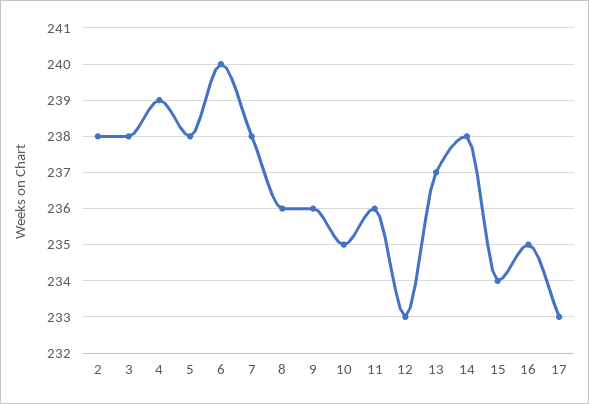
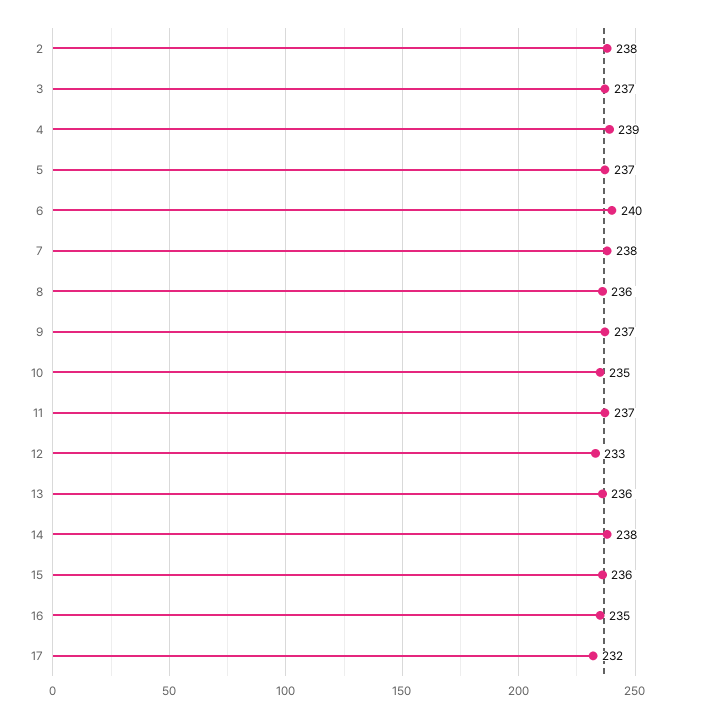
3: 238 -> 237
5: 238 -> 237
9: 236 -> 237
11: 236 -> 237
13: 237 -> 236
15: 234 -> 236
17: 233 -> 232

